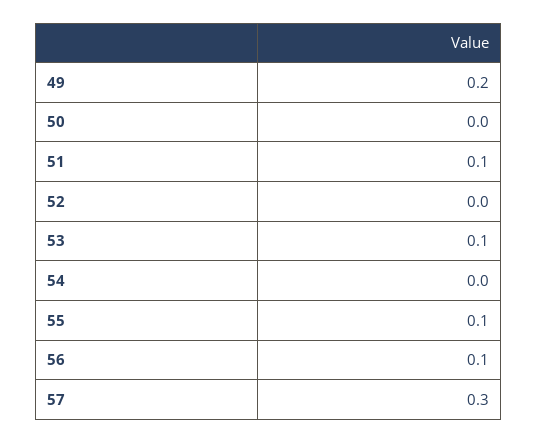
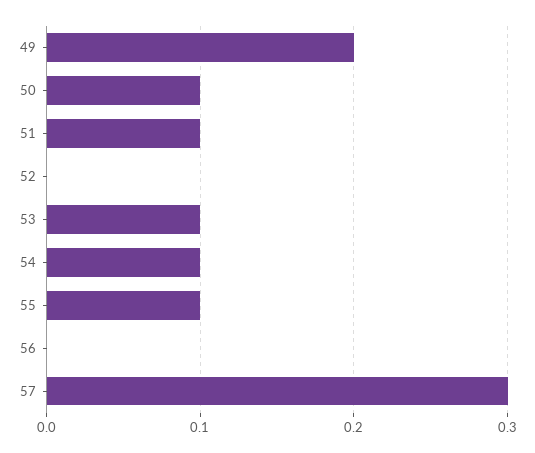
50: 0 -> 0.1
54: 0 -> 0.1
56: 0.1 -> 0

